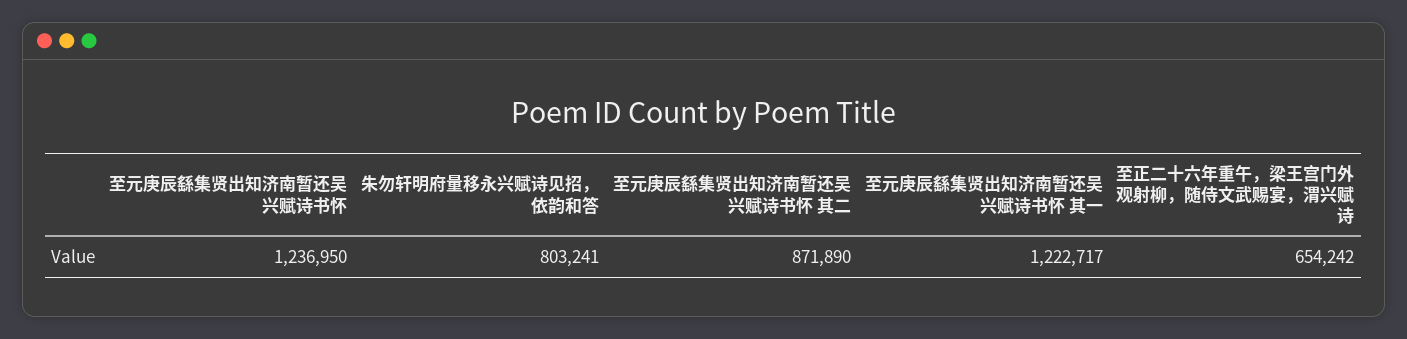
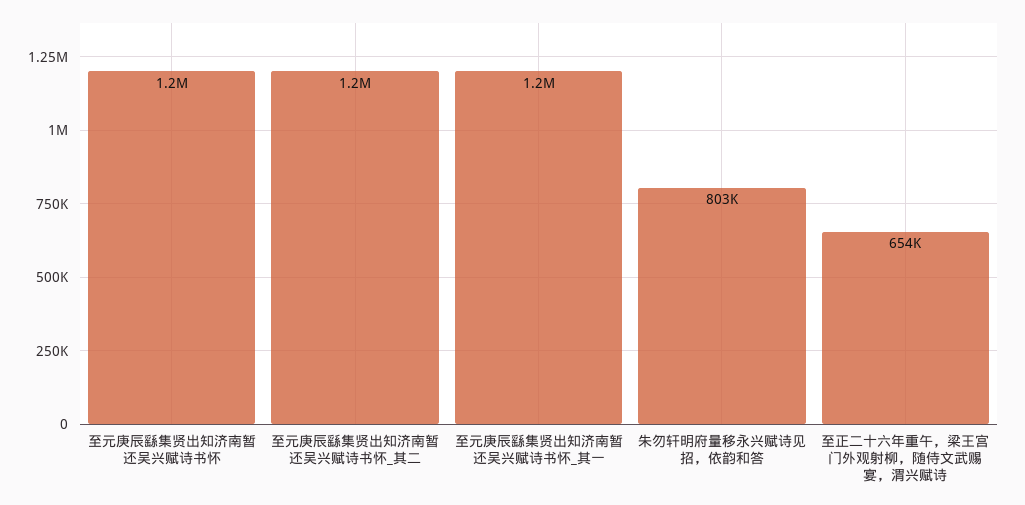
至元庚辰繇集贤出知济南暂还吴兴赋诗书怀 其二: 871890 -> 1200000

